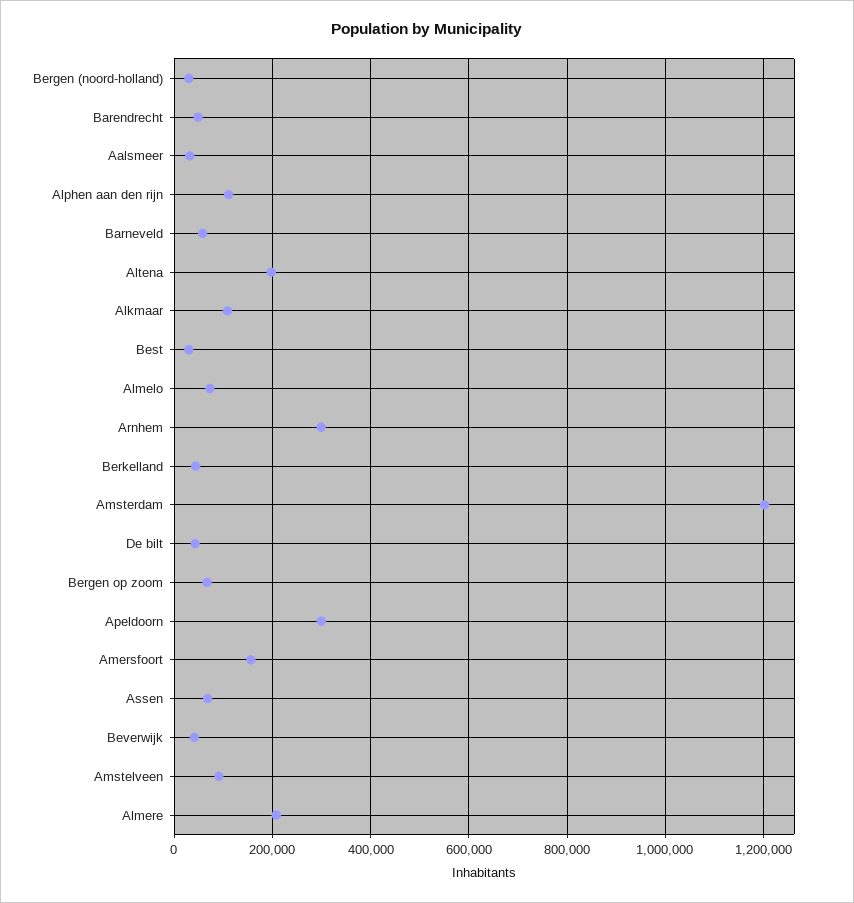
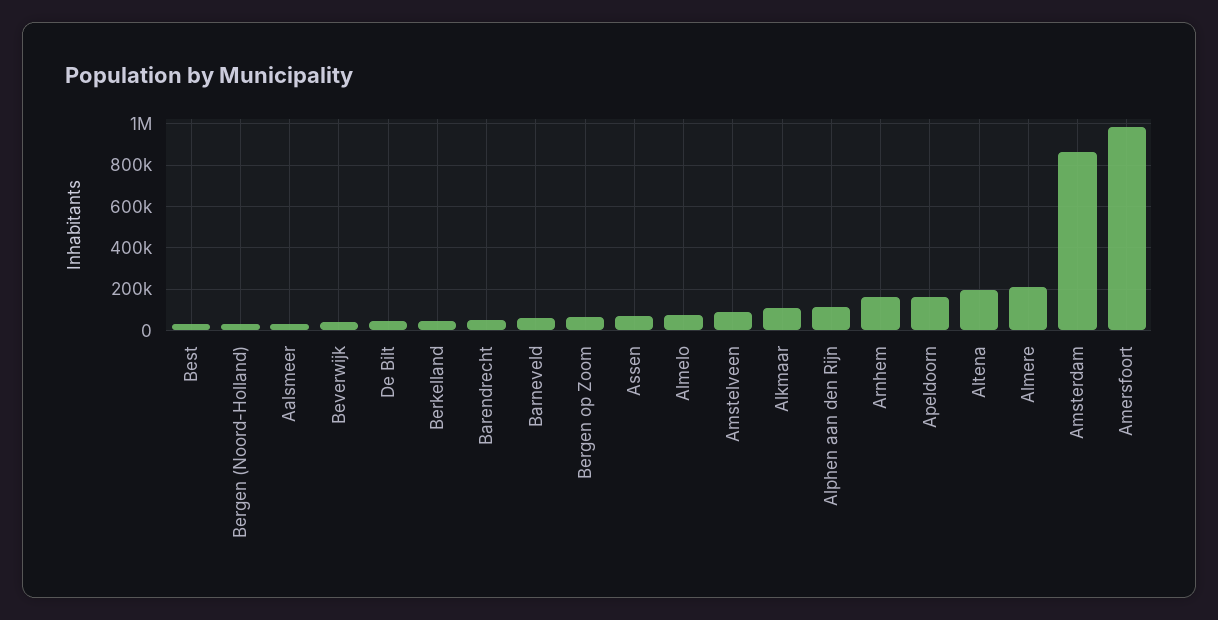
Arnhem: 300000 -> 150000
Amsterdam: 1200000 -> 850000
Apeldoorn: 300000 -> 150000
Amersfoort: 160000 -> 1000000

